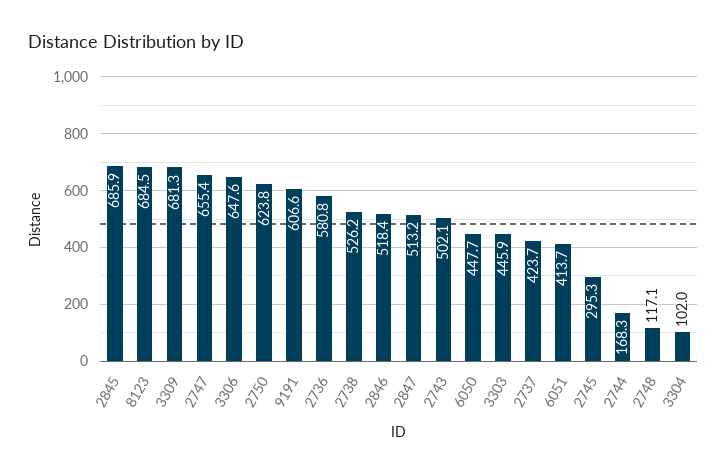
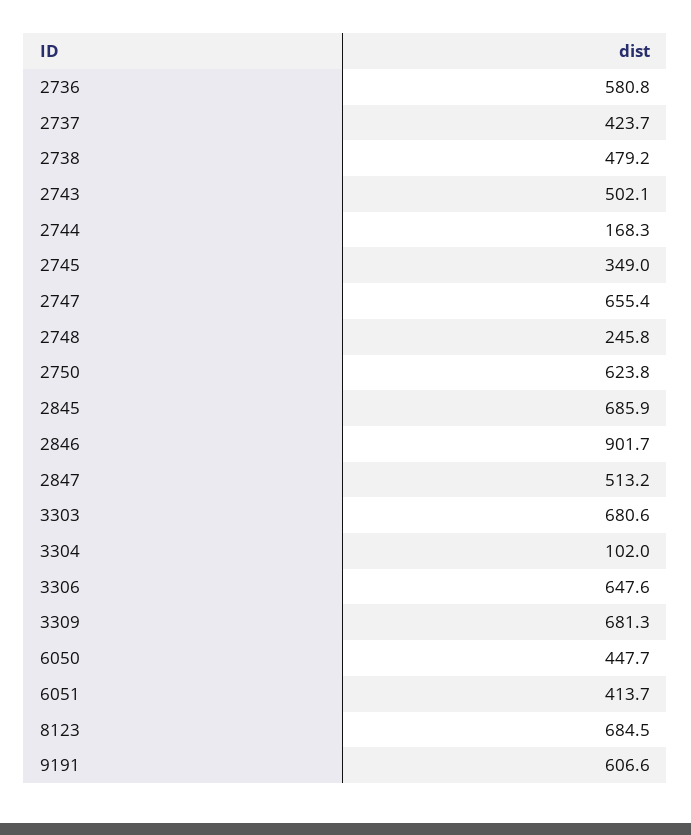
2738: 526.2 -> 479.2
2846: 518.4 -> 901.7
3303: 445.9 -> 680.6
2745: 295.3 -> 349
2748: 117.1 -> 245.8

